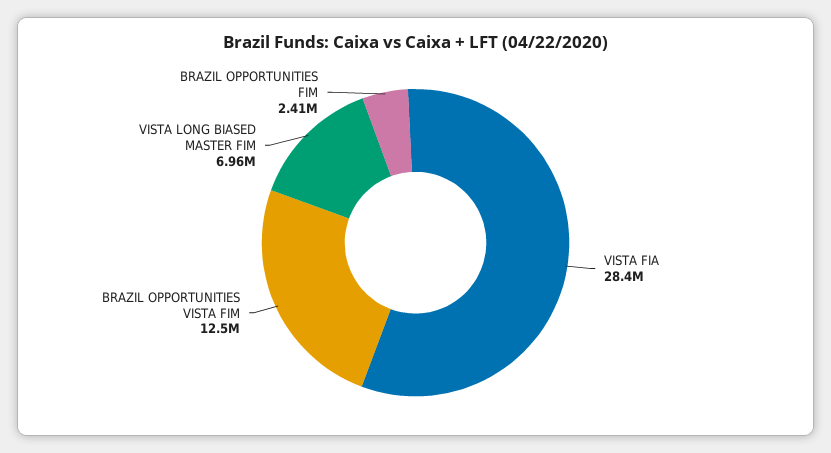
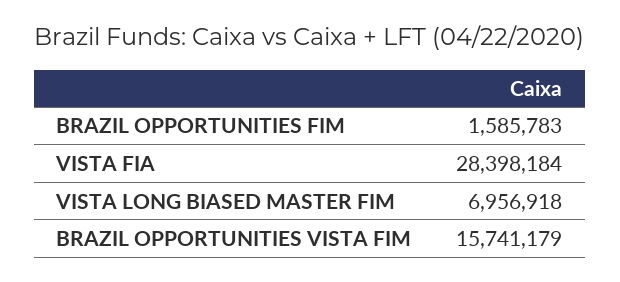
BRAZIL OPPORTUNITIES VISTA FIM: 12500000 -> 15741179
BRAZIL OPPORTUNITIES FIM: 2410000 -> 1585783

